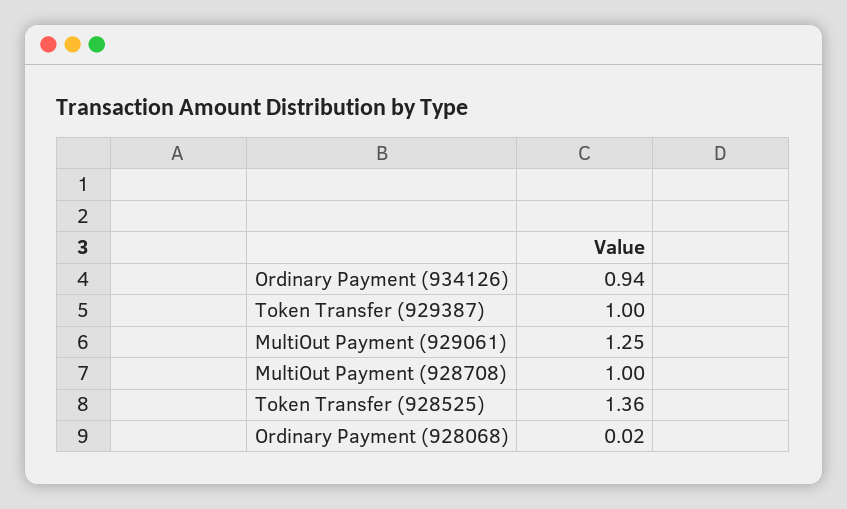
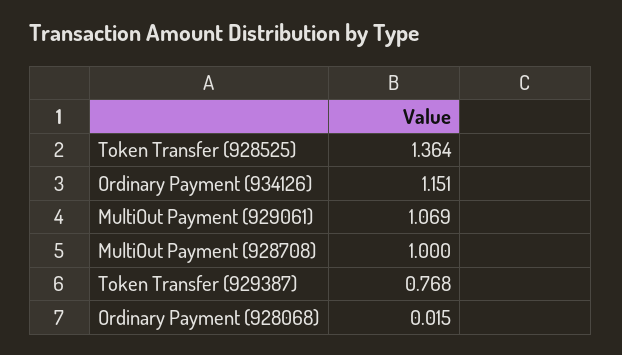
Ordinary Payment (934126): 0.94 -> 1.151
Token Transfer (929387): 1 -> 0.768
MultiOut Payment (929061): 1.25 -> 1.069

